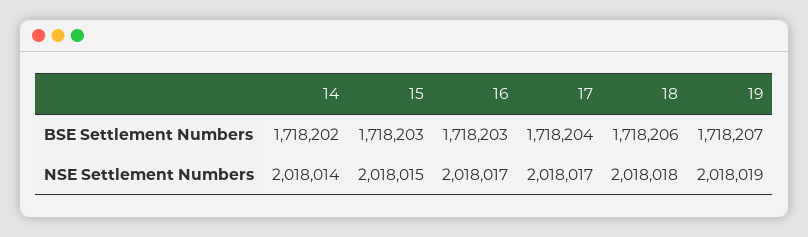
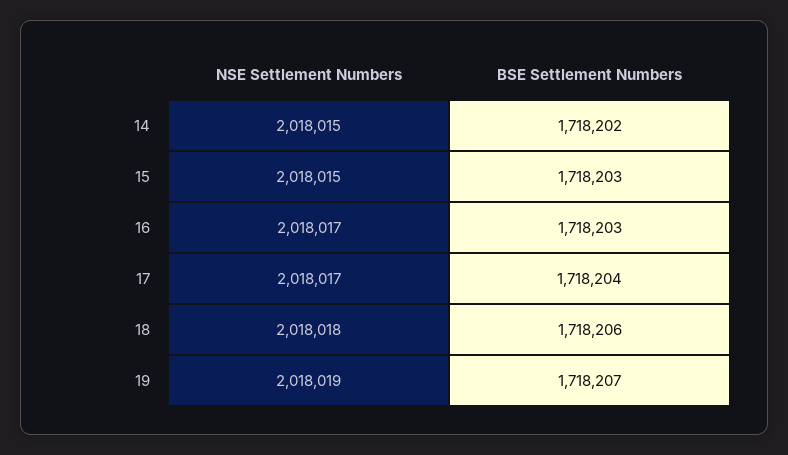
14, NSE Settlement Numbers: 2018014 -> 2018015

